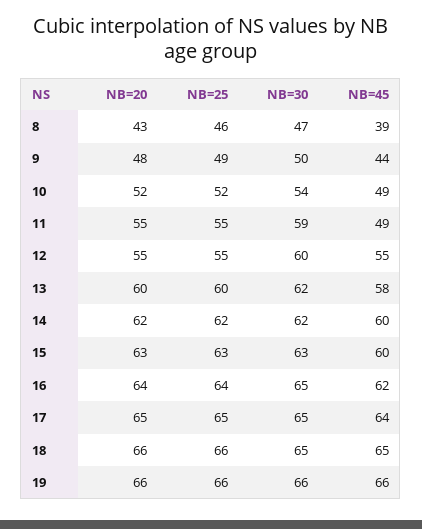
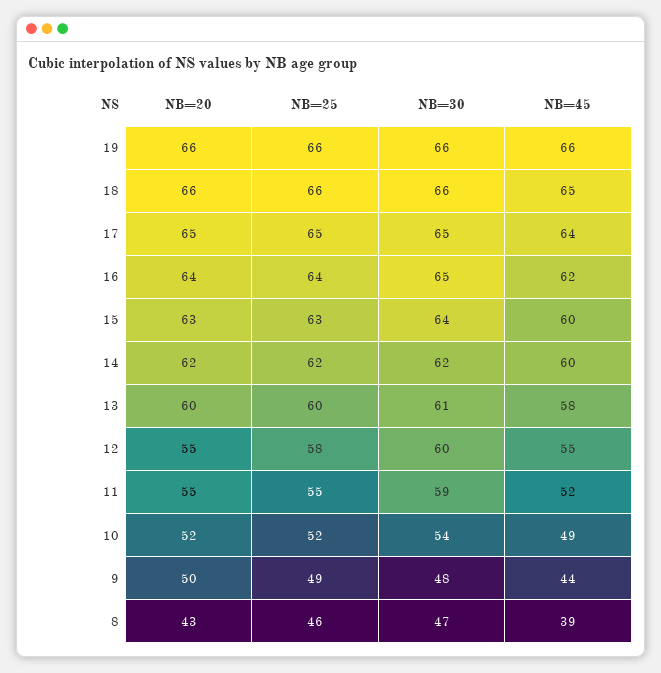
NB=20, 9: 48 -> 50
NB=30, 9: 50 -> 48
NB=45, 11: 49 -> 52
NB=25, 12: 55 -> 58
NB=30, 13: 62 -> 61
NB=30, 15: 63 -> 64
NB=30, 18: 65 -> 66

